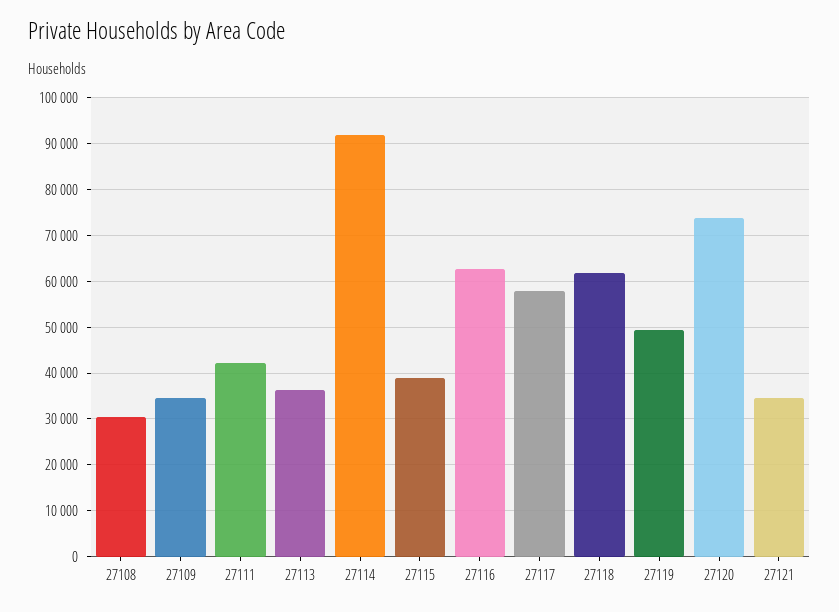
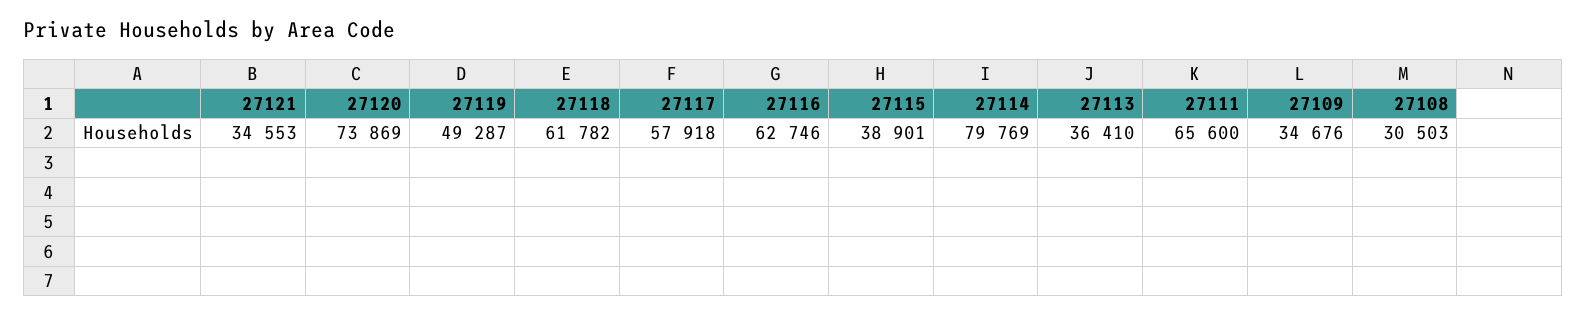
27111: 42000 -> 65600
27114: 92000 -> 79769

